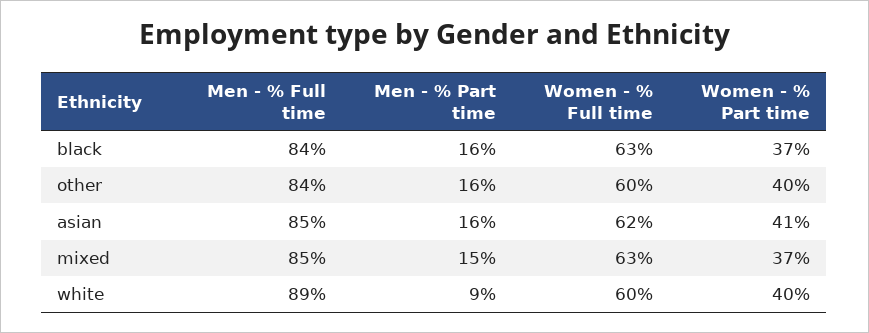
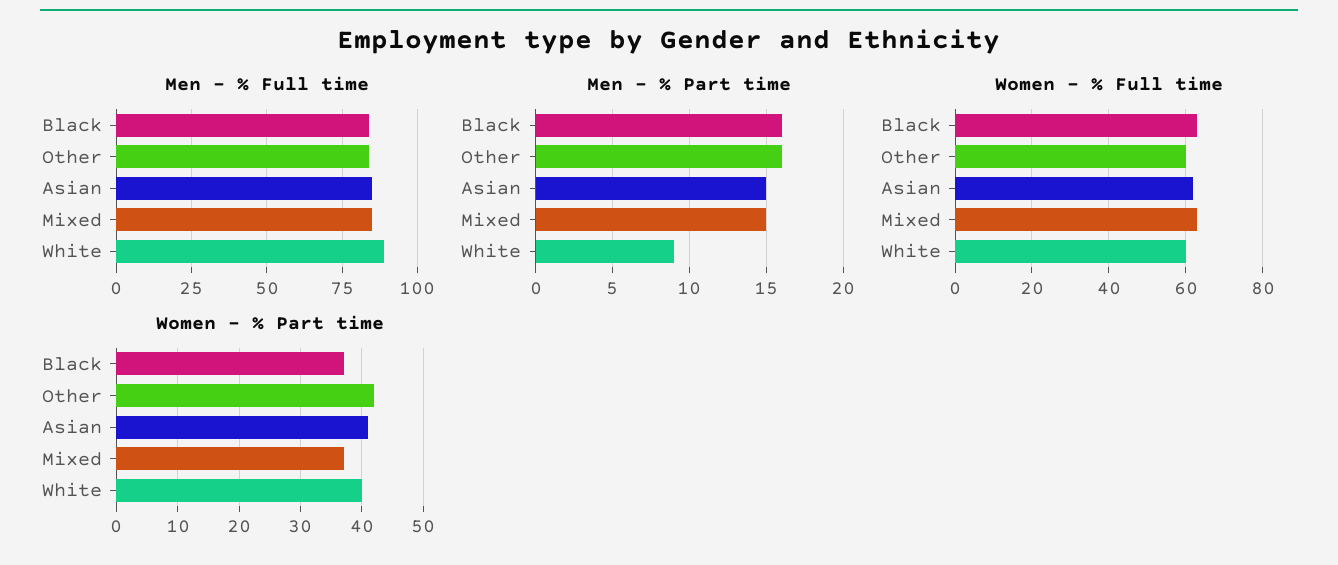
Women - % Part time, other: 40 -> 42
Men - % Part time, asian: 16 -> 15

